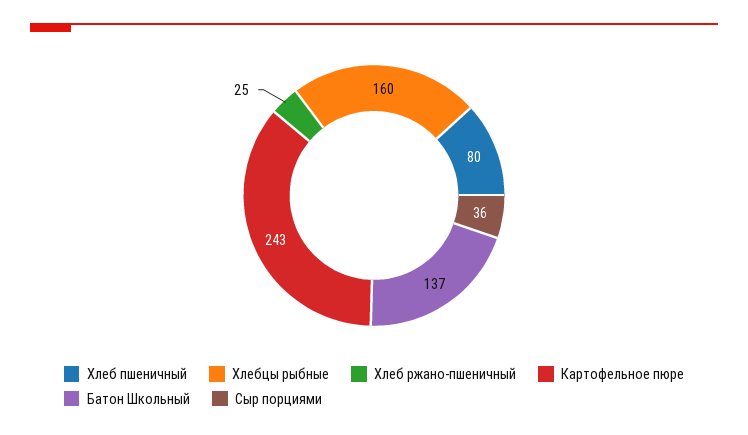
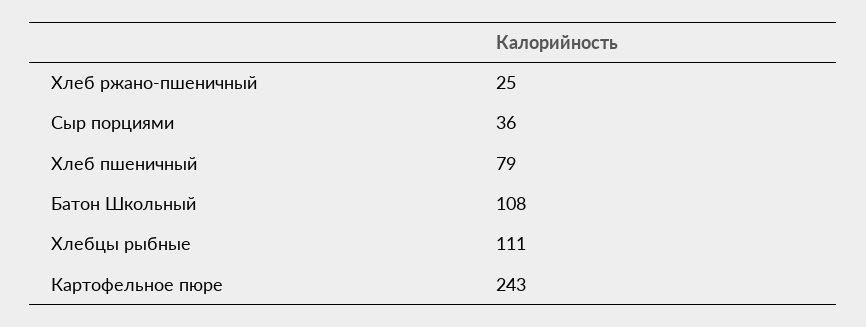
Хлеб пшеничный: 80 -> 79
Хлебцы рыбные: 160 -> 111
Батон Школьный: 137 -> 108

